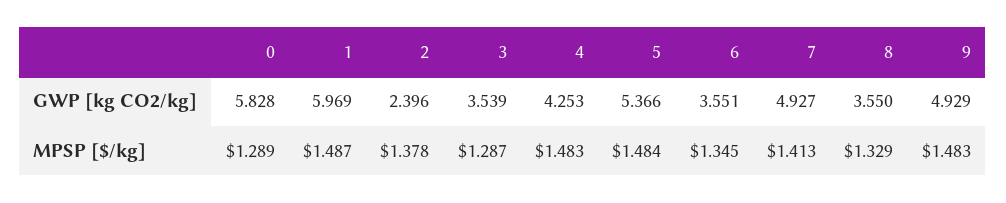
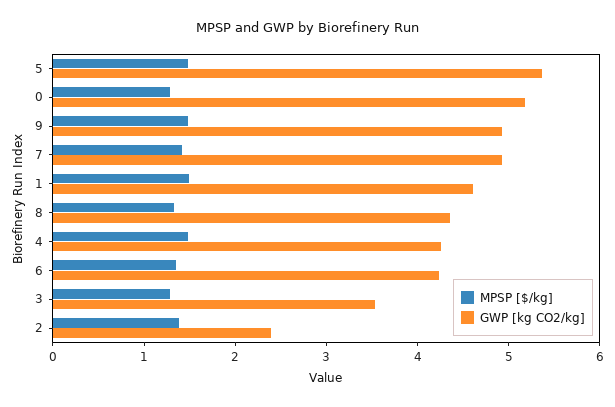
GWP [kg CO2/kg], 0: 5.828 -> 5.2
GWP [kg CO2/kg], 1: 5.969 -> 4.6
GWP [kg CO2/kg], 6: 3.551 -> 4.2
GWP [kg CO2/kg], 8: 3.55 -> 4.4

